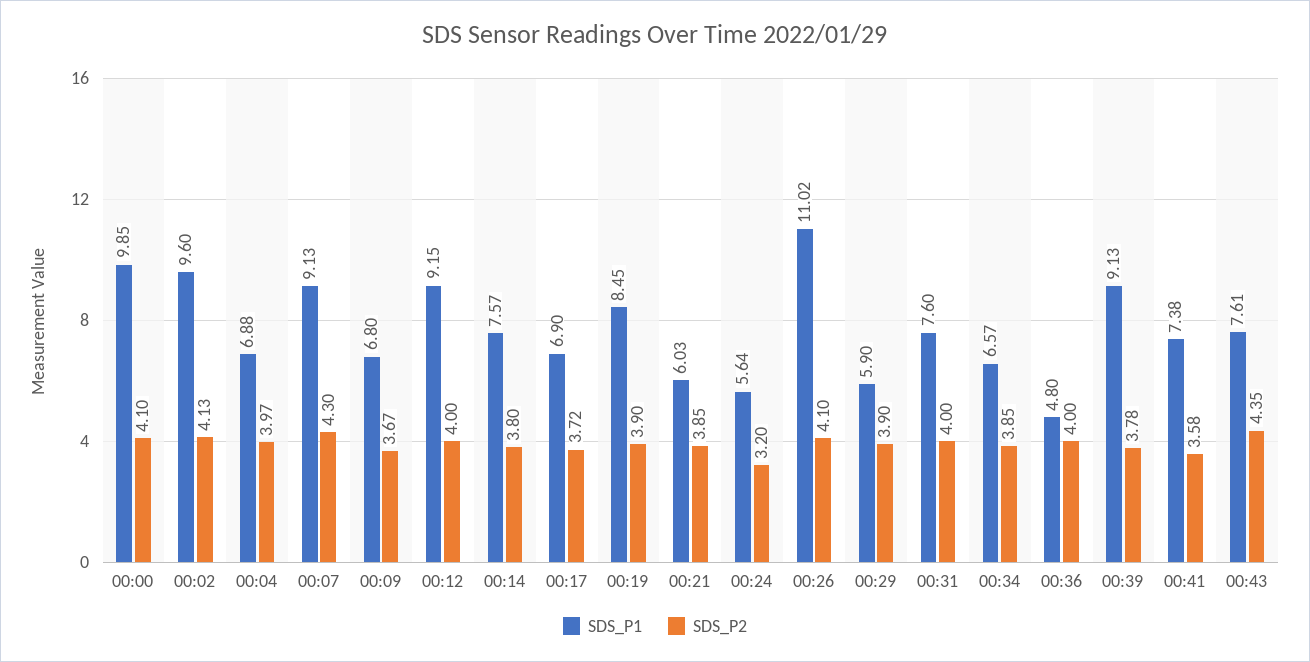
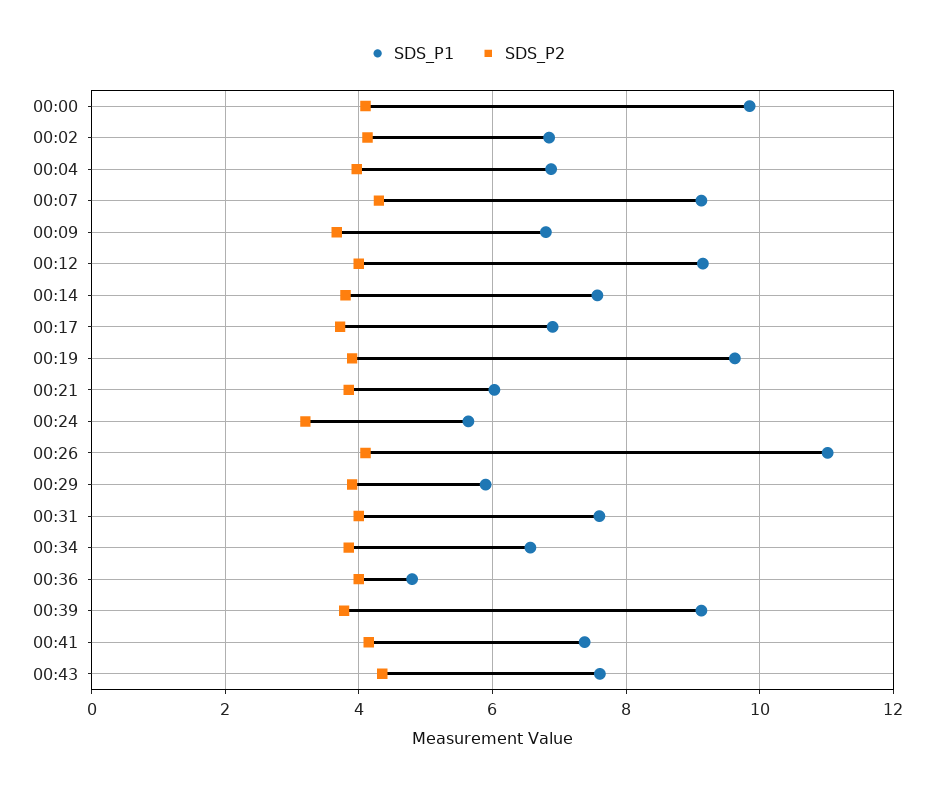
SDS_P1, 00:02: 9.6 -> 6.8
SDS_P1, 00:19: 8.45 -> 9.6
SDS_P2, 00:41: 3.58 -> 4.2

